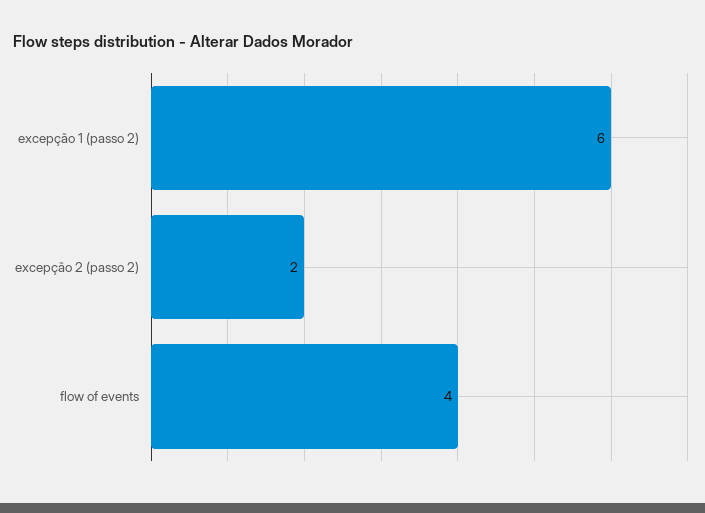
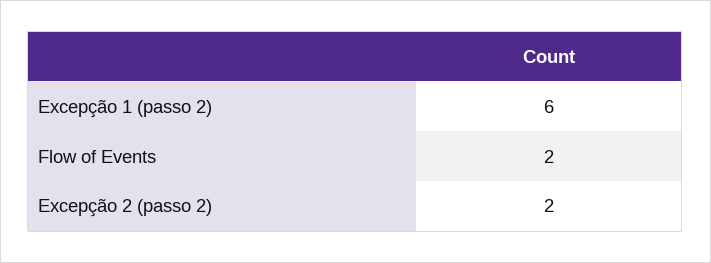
flow of events: 4 -> 2

